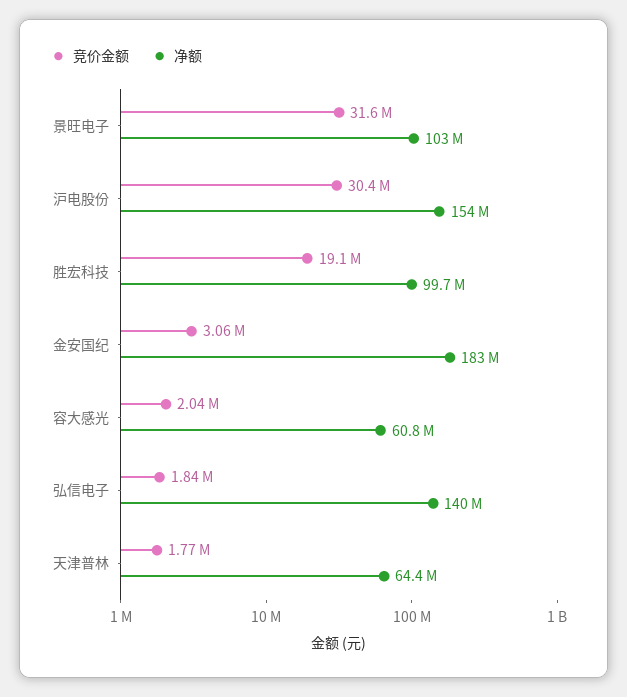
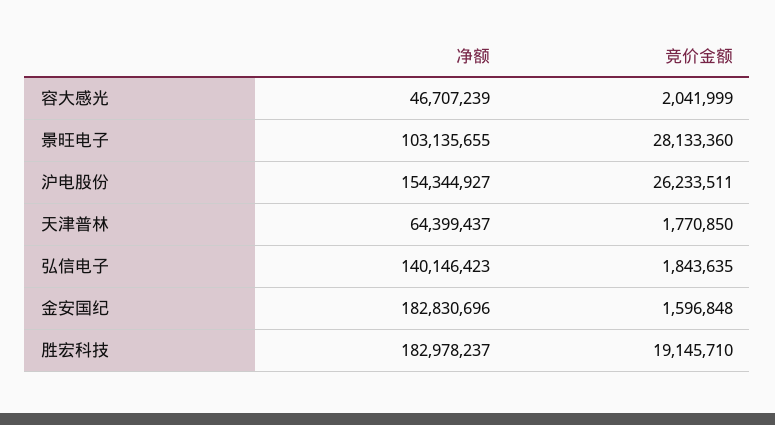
竞价金额, 景旺电子: 31600000 -> 28133360
竞价金额, 沪电股份: 30400000 -> 26233511
净额, 胜宏科技: 99700000 -> 182978237
竞价金额, 金安国纪: 3060000 -> 1596848
净额, 容大感光: 60800000 -> 46707239

